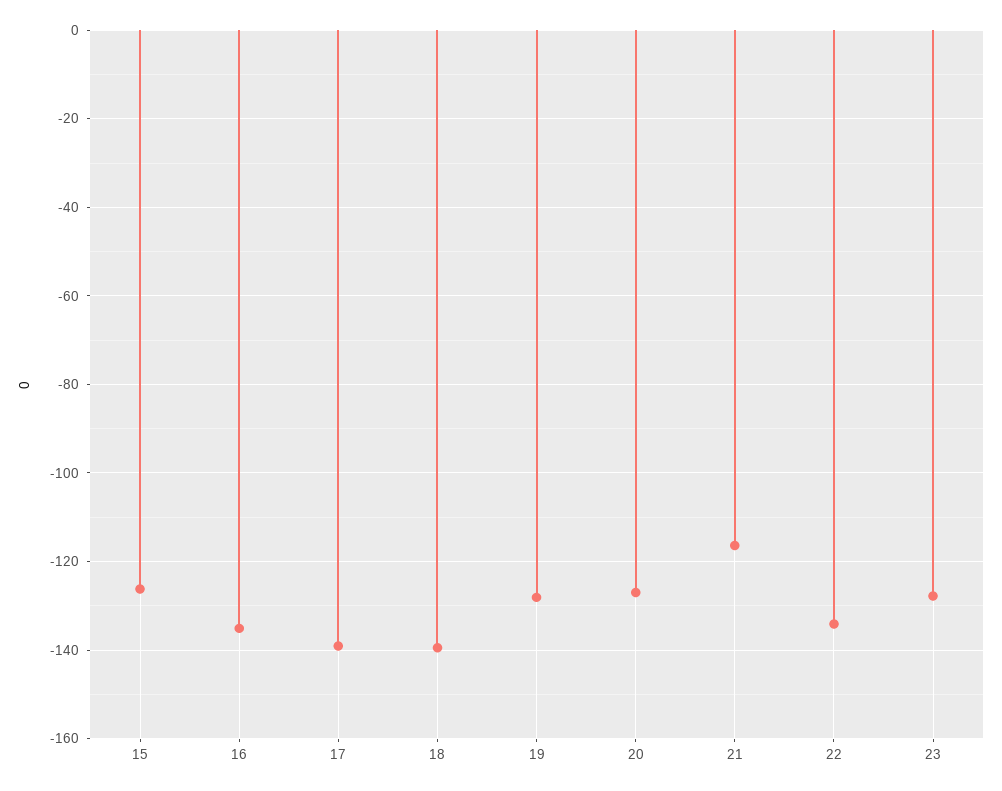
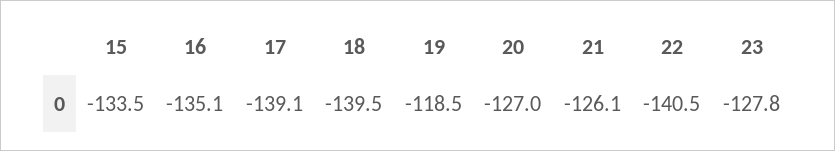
15: -126 -> -133.5
19: -128 -> -118.5
21: -116 -> -126.1
22: -134 -> -140.5

